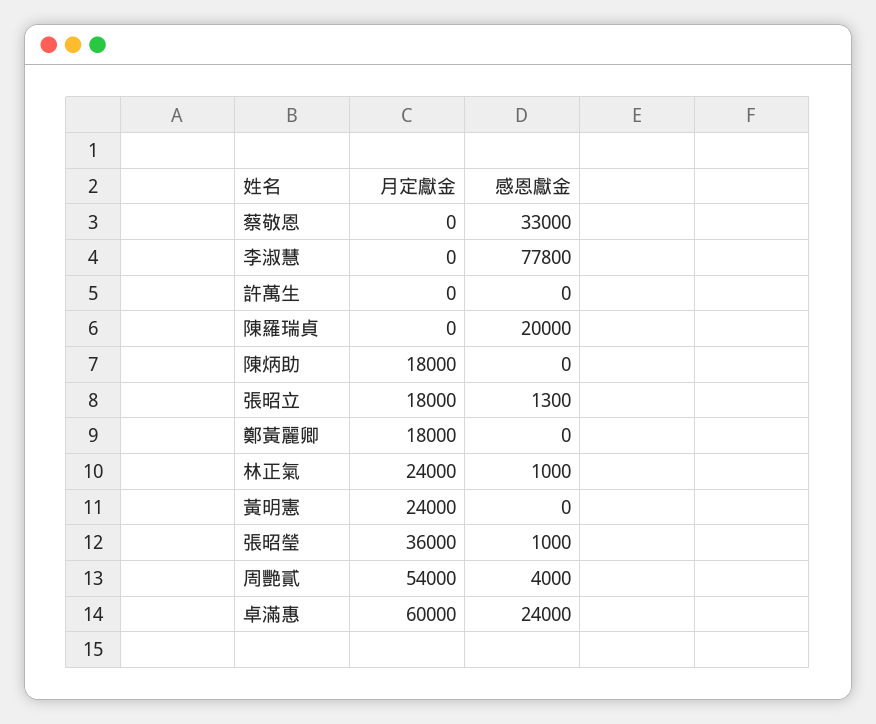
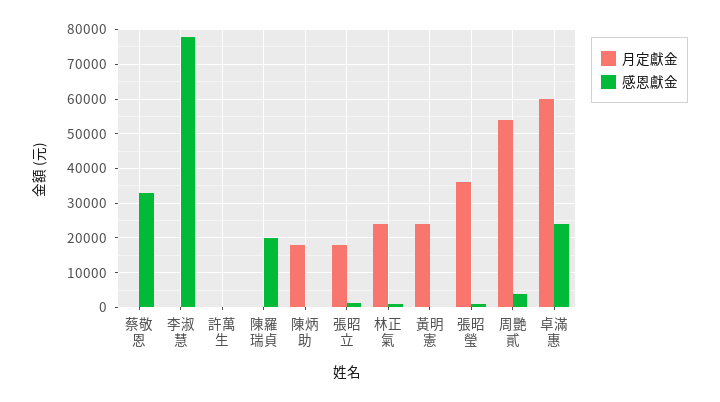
月定獻金, 鄭黃麗卿: 18000 -> none
感恩獻金, 鄭黃麗卿: 0 -> none

